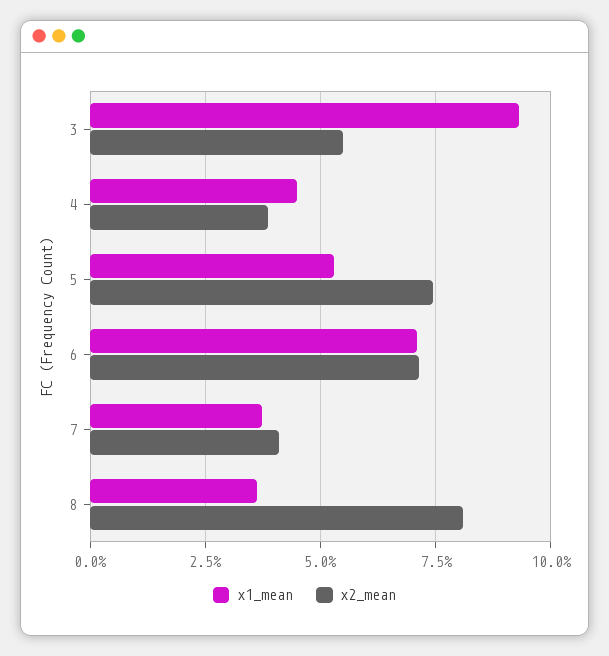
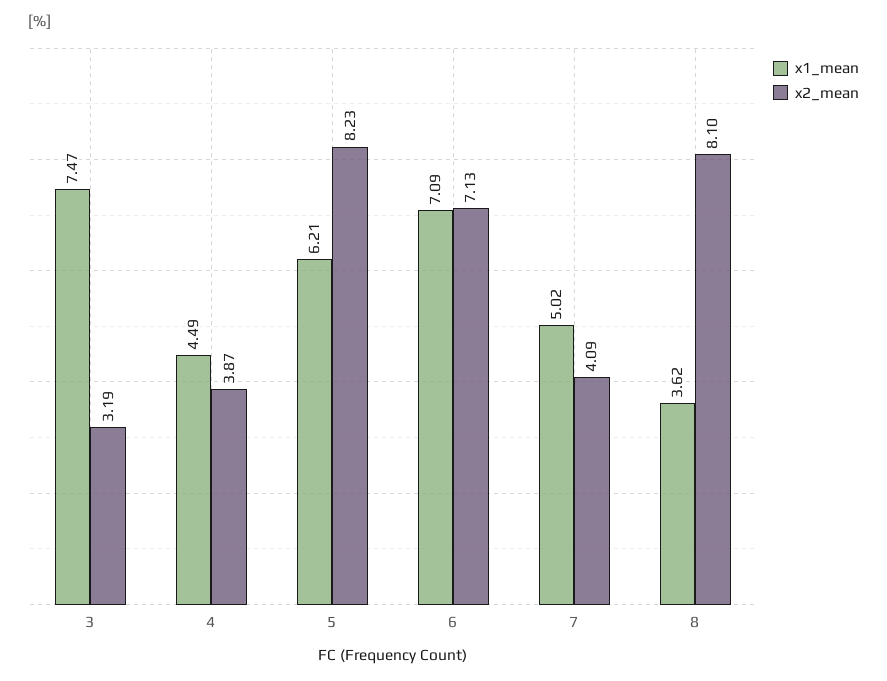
x1_mean, 3: 9.25 -> 7.47
x2_mean, 3: 5.5 -> 3.19
x1_mean, 5: 5.25 -> 6.21
x2_mean, 5: 7.5 -> 8.23
x1_mean, 7: 3.75 -> 5.02

